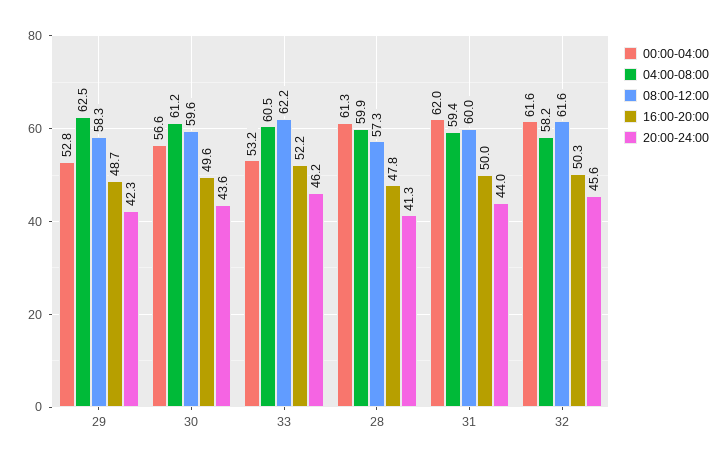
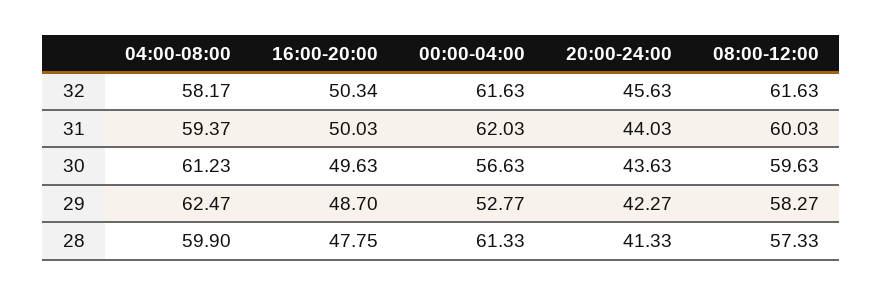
00:00-04:00, 33: 53.2 -> none
04:00-08:00, 33: 60.5 -> none
08:00-12:00, 33: 62.2 -> none
16:00-20:00, 33: 52.2 -> none
20:00-24:00, 33: 46.2 -> none

